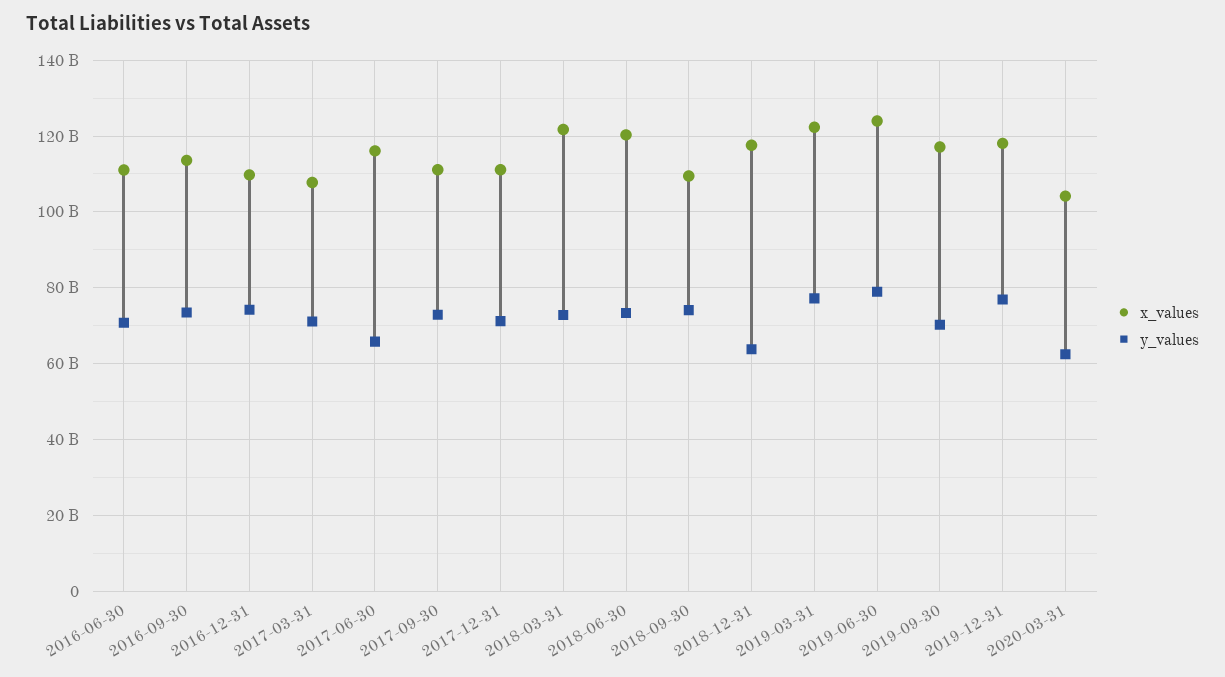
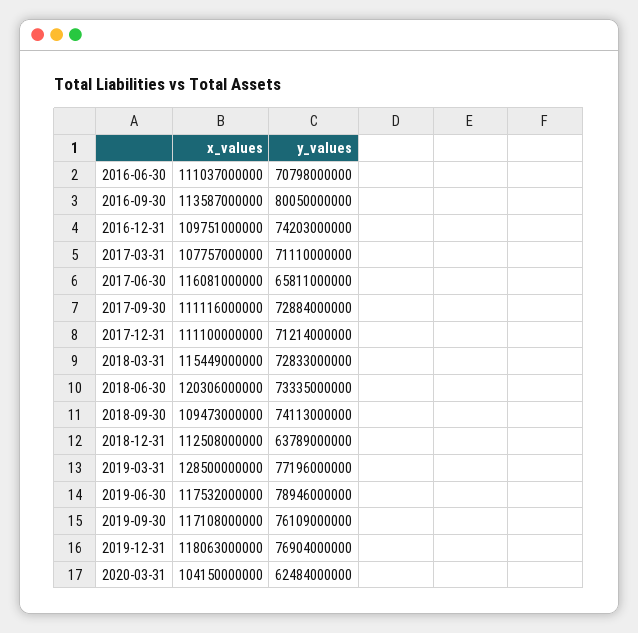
y_values, 2016-09-30: 74000000000 -> 80050000000
x_values, 2018-03-31: 122000000000 -> 115449000000
x_values, 2018-12-31: 118000000000 -> 112508000000
x_values, 2019-03-31: 122000000000 -> 128500000000
x_values, 2019-06-30: 124000000000 -> 117532000000
y_values, 2019-09-30: 70000000000 -> 76109000000

